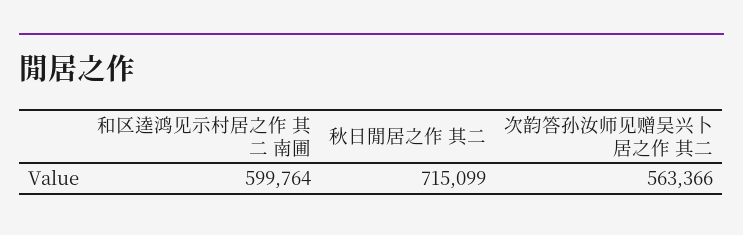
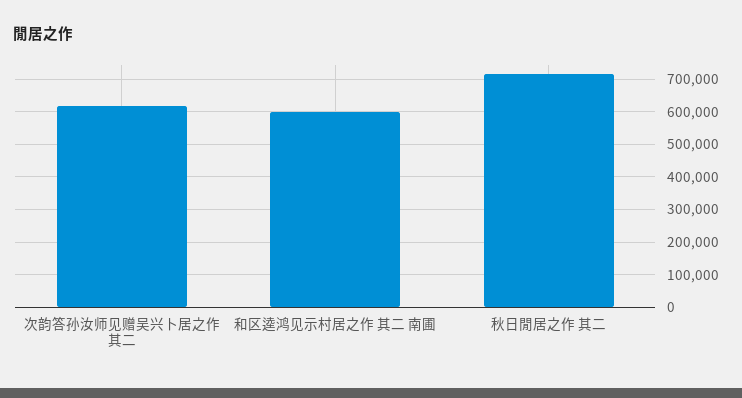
次韵答孙汝师见赠吴兴卜居之作 其二: 563366 -> 620000

